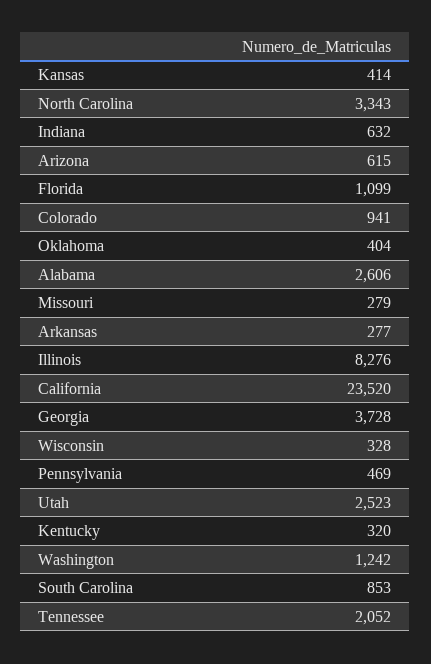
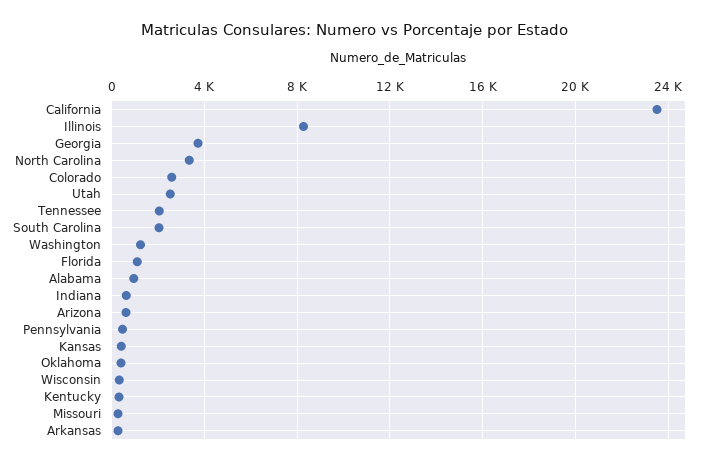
Colorado: 941 -> 2500
Alabama: 2606 -> 1000
South Carolina: 853 -> 2000

